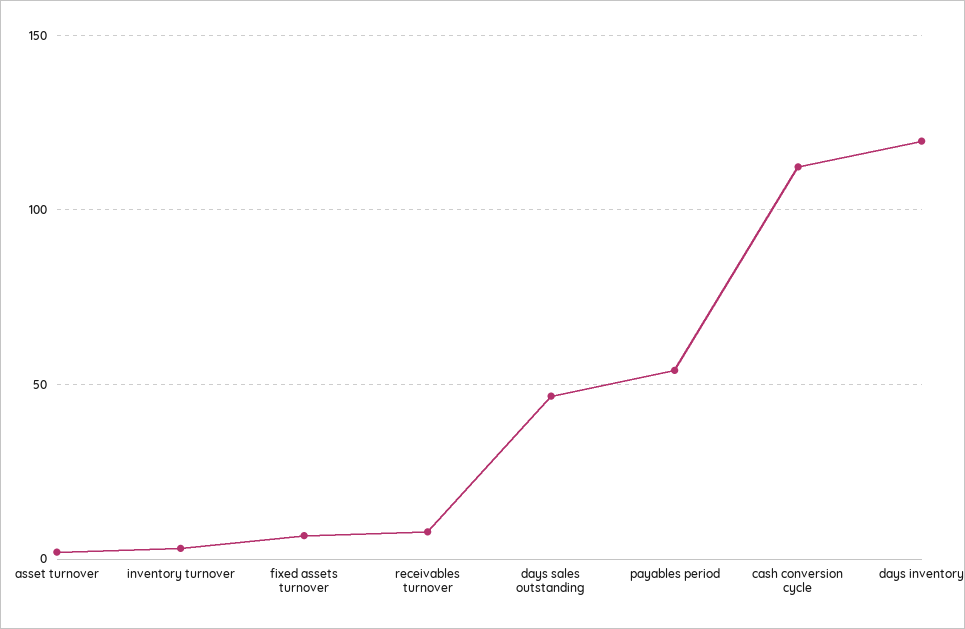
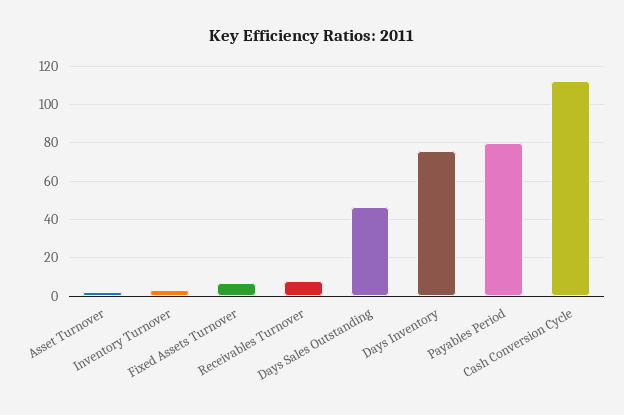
payables period: 55 -> 80
days inventory: 120 -> 75

